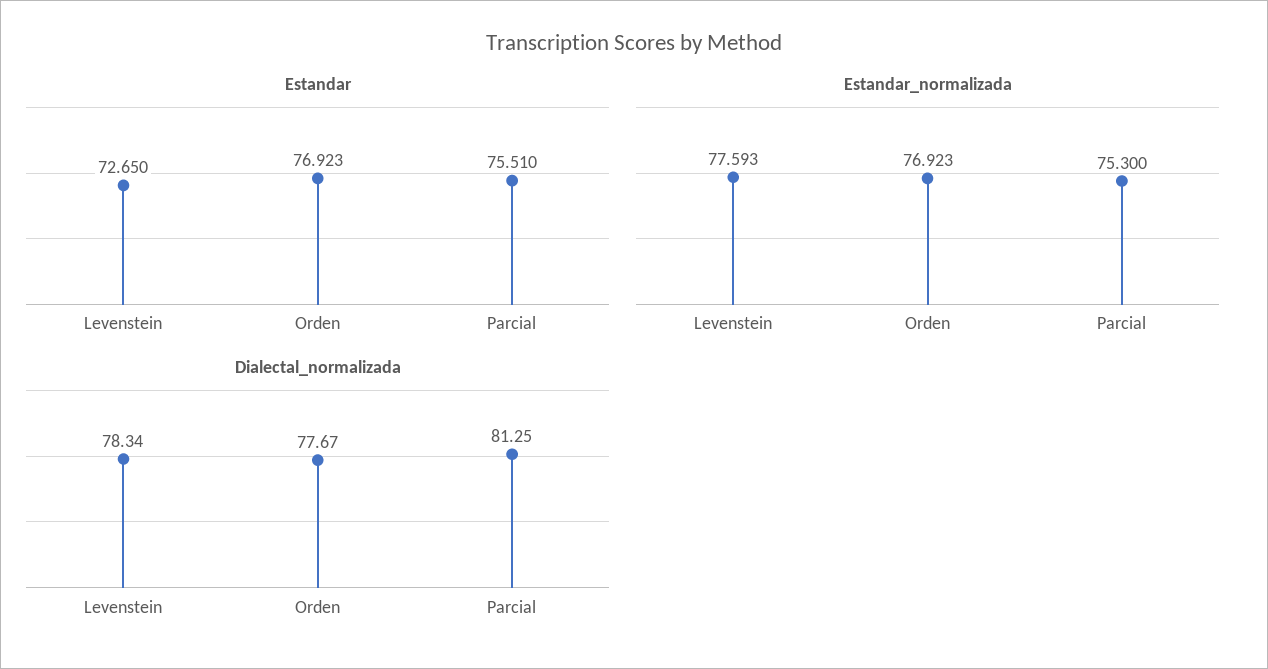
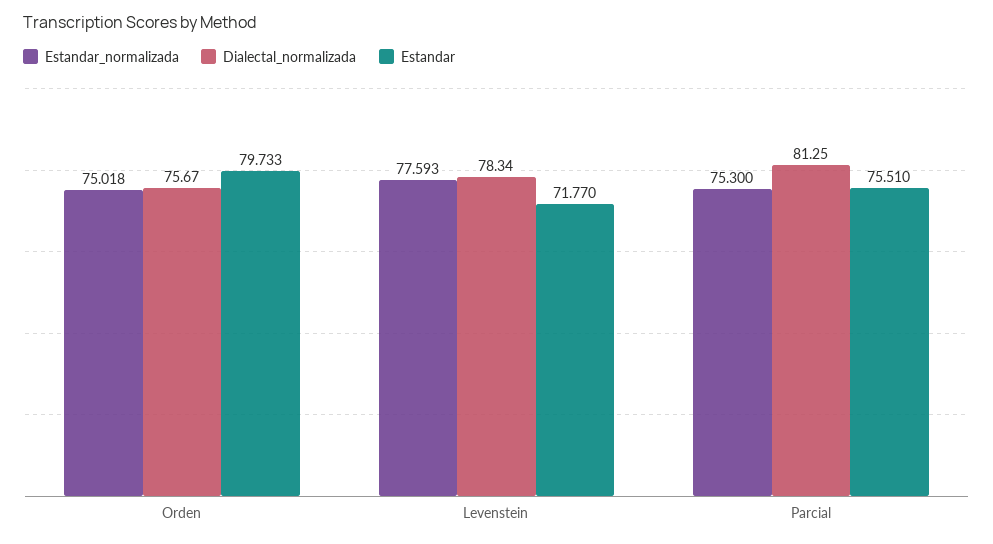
Estandar, Levenstein: 72.65 -> 71.77
Estandar, Orden: 76.923 -> 79.733
Estandar_normalizada, Orden: 76.923 -> 75.018
Dialectal_normalizada, Orden: 77.67 -> 75.67

